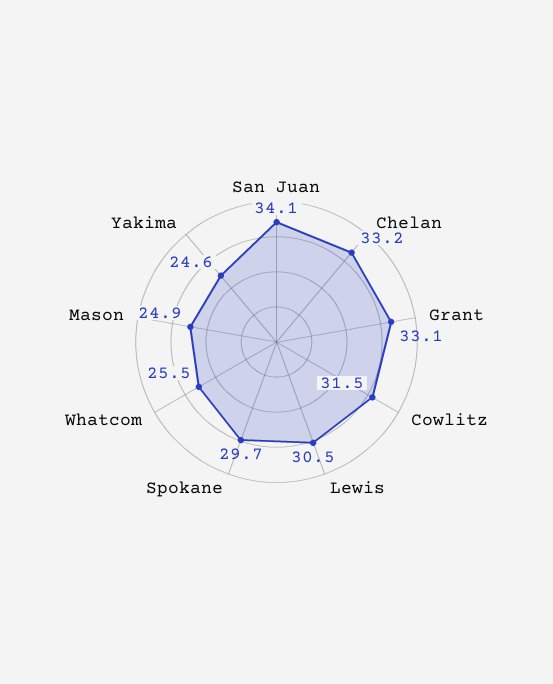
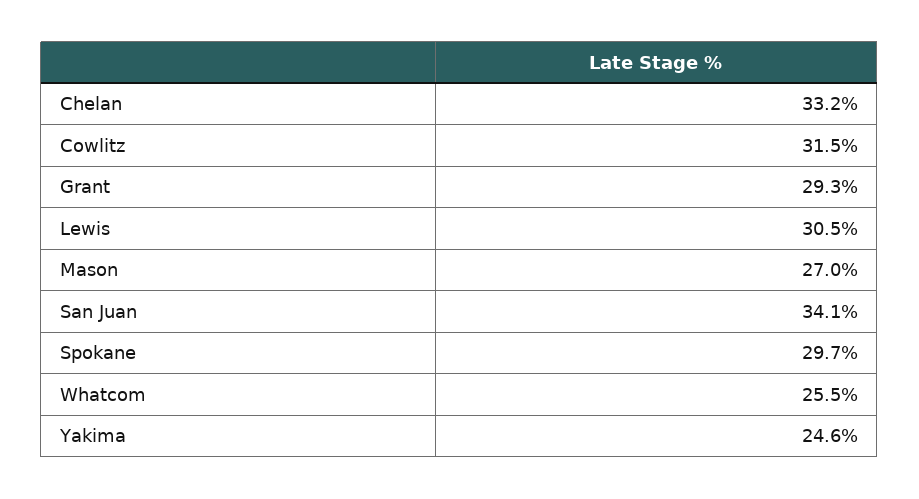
Grant: 33.1 -> 29.3
Mason: 24.9 -> 27

